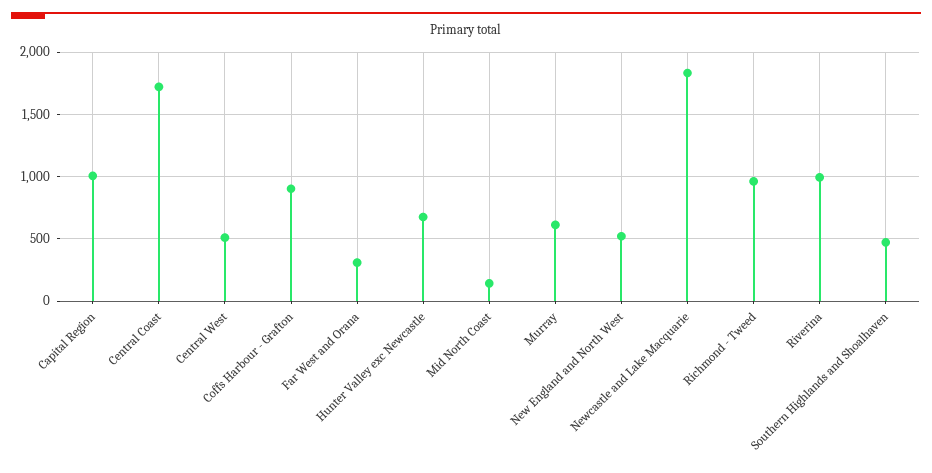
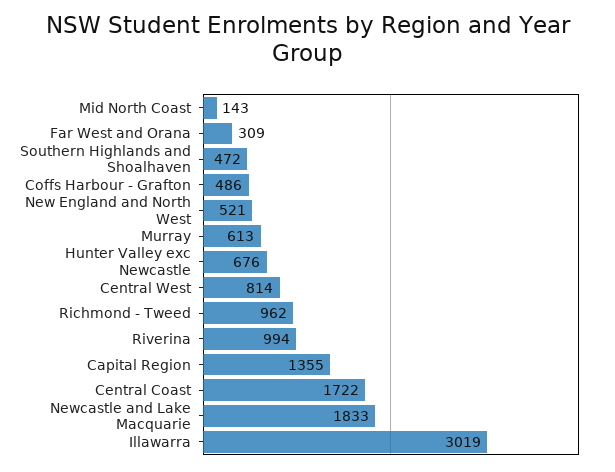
Capital Region: 1000 -> 1355
Central West: 500 -> 814
Coffs Harbour - Grafton: 900 -> 486
Illawarra: none -> 3019

